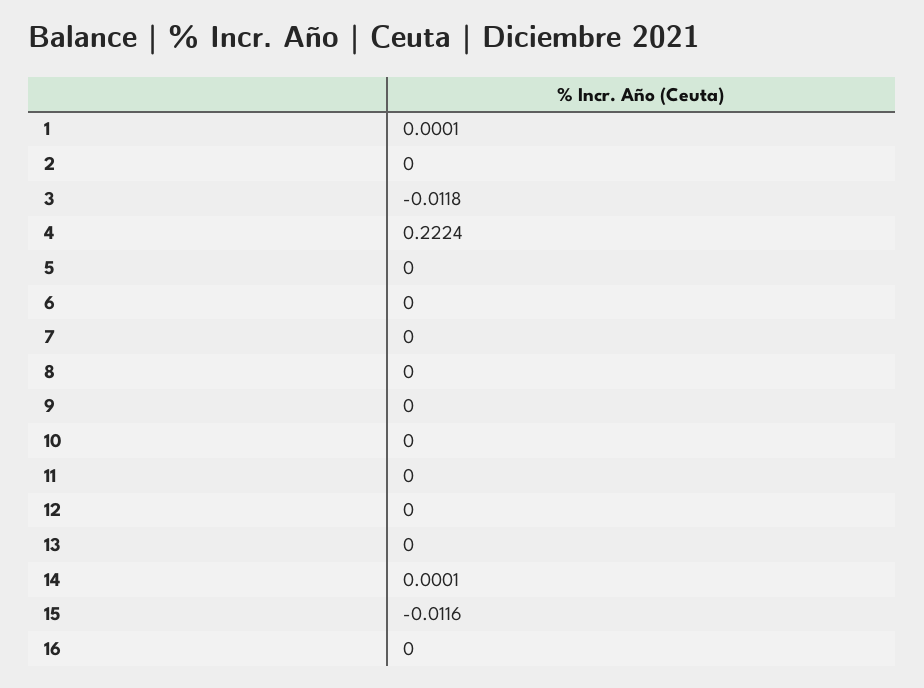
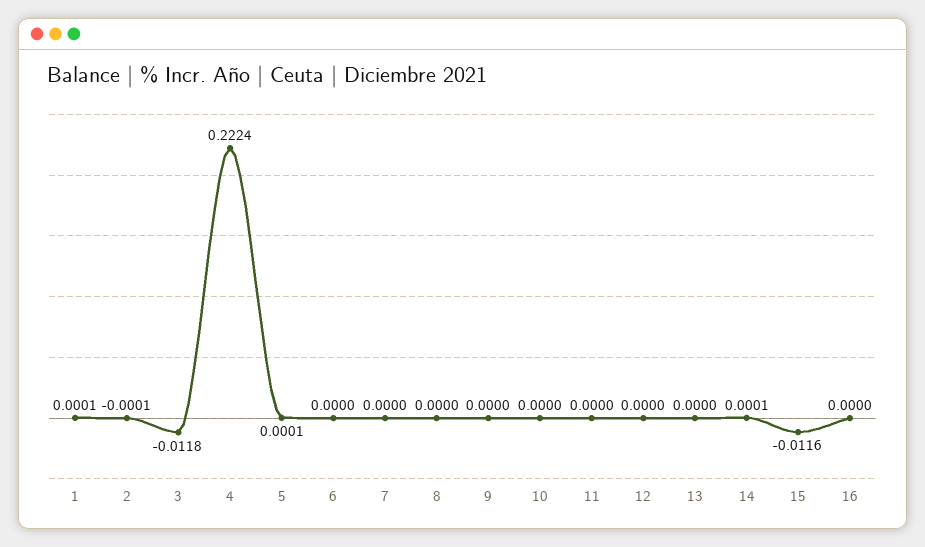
2: 0 -> -0.0001
5: 0 -> 0.0001

